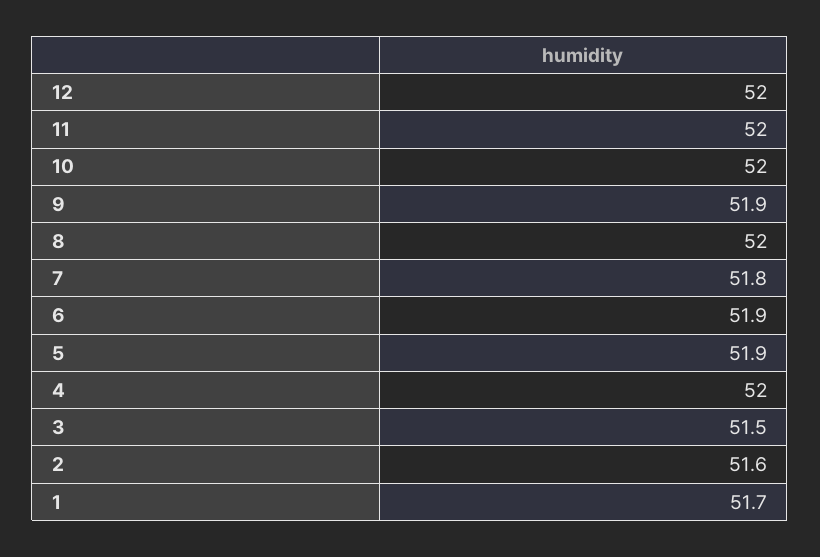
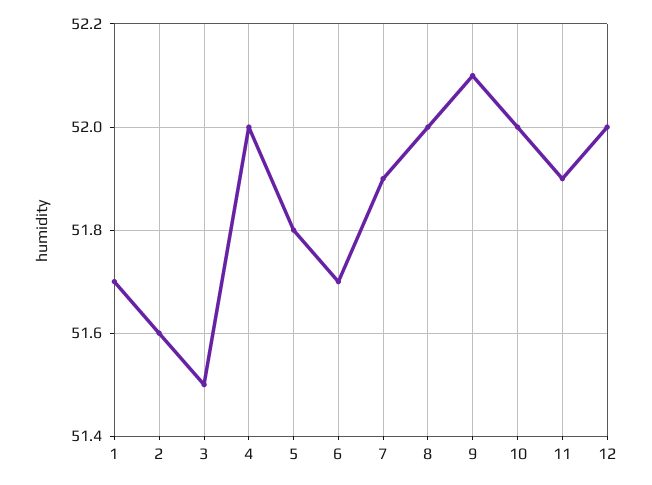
11: 52 -> 51.9
9: 51.9 -> 52.1
7: 51.8 -> 51.9
6: 51.9 -> 51.7
5: 51.9 -> 51.8

